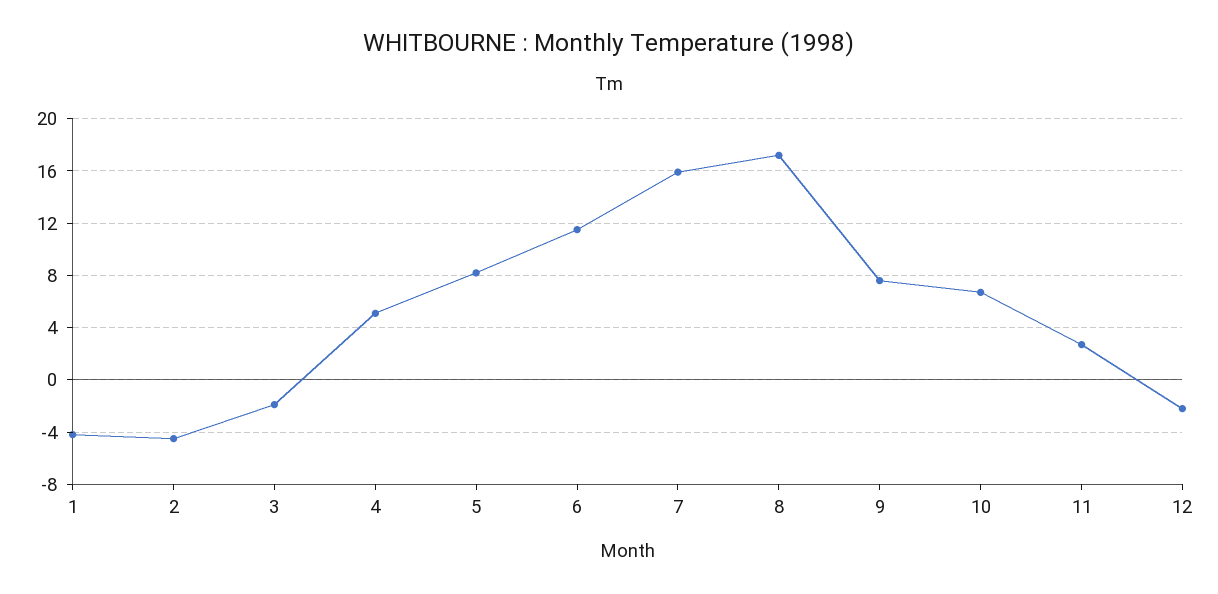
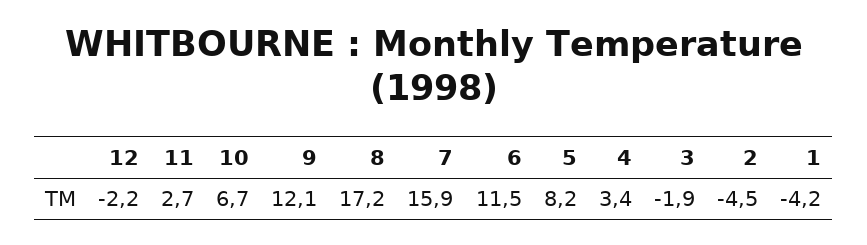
4: 5 -> 3.4
9: 7.5 -> 12.1

